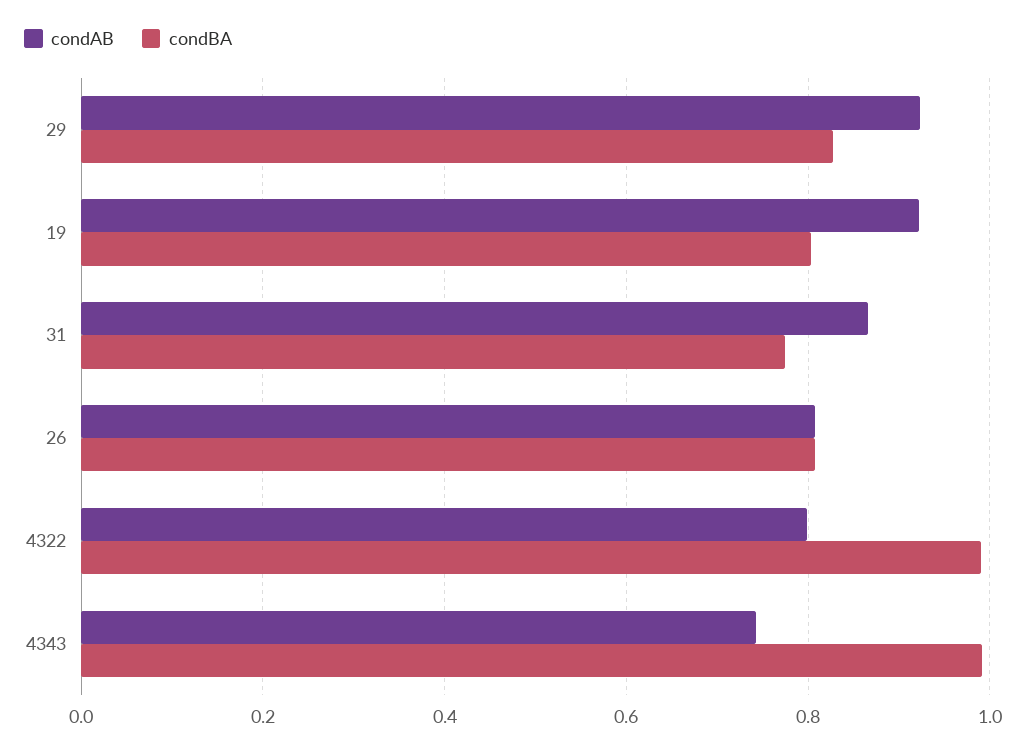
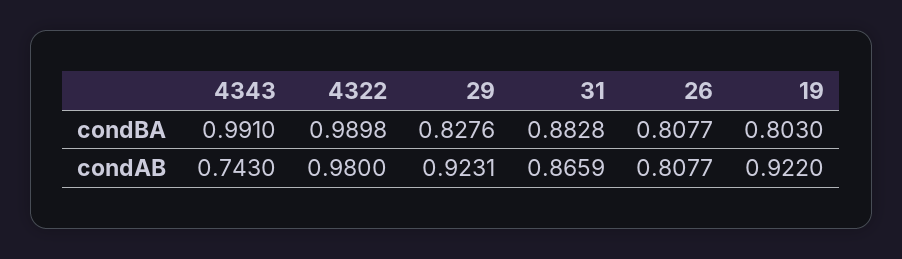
condBA, 31: 0.78 -> 0.8828
condAB, 4322: 0.8 -> 0.98

